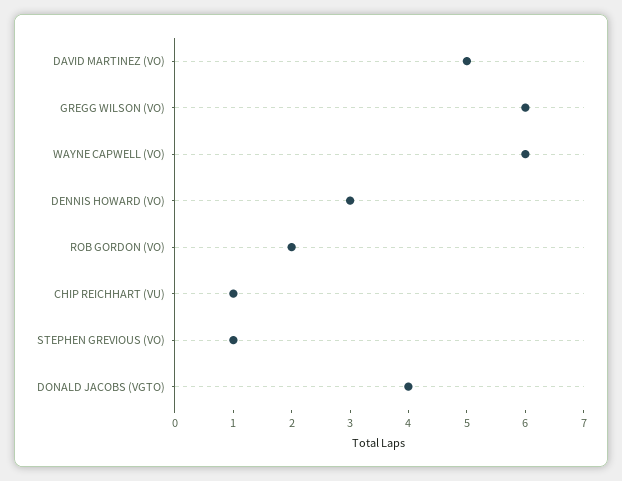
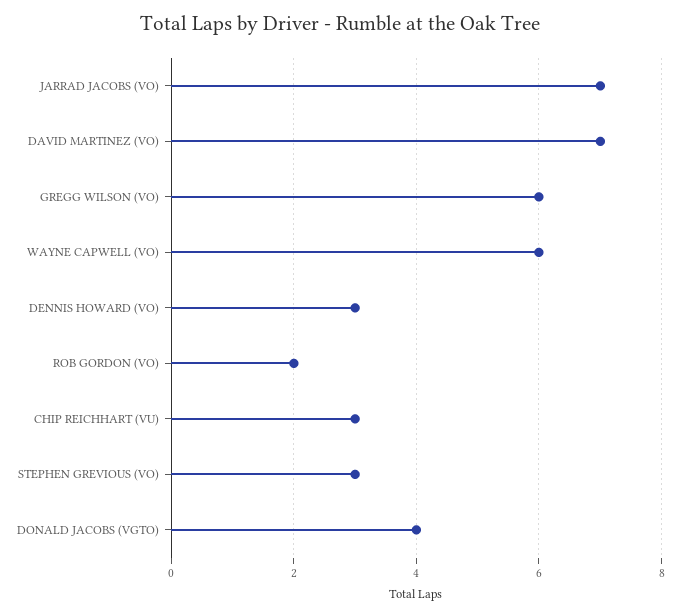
DAVID MARTINEZ (VO): 5 -> 7
CHIP REICHHART (VU): 1 -> 3
STEPHEN GREVIOUS (VO): 1 -> 3
JARRAD JACOBS (VO): none -> 7

